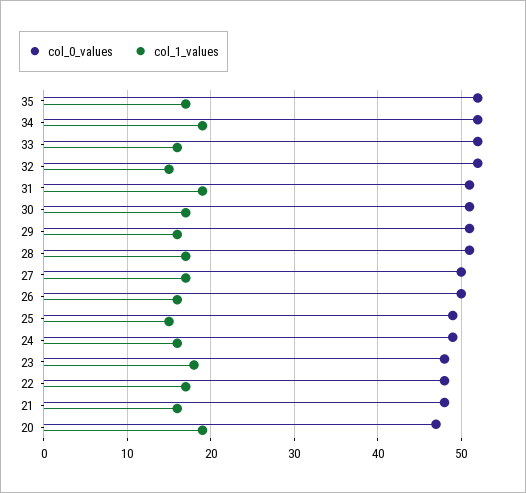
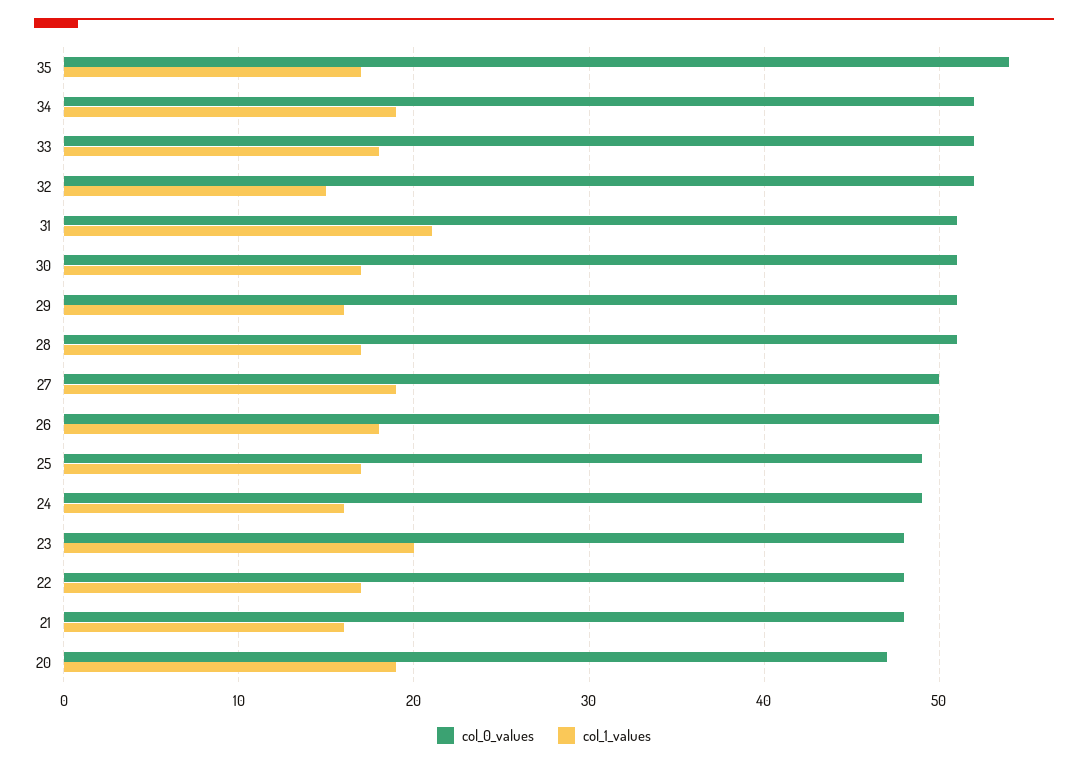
col_0_values, 35: 52 -> 54
col_1_values, 33: 16 -> 18
col_1_values, 31: 19 -> 21
col_1_values, 27: 17 -> 19
col_1_values, 26: 16 -> 18
col_1_values, 25: 15 -> 17
col_1_values, 23: 18 -> 20

